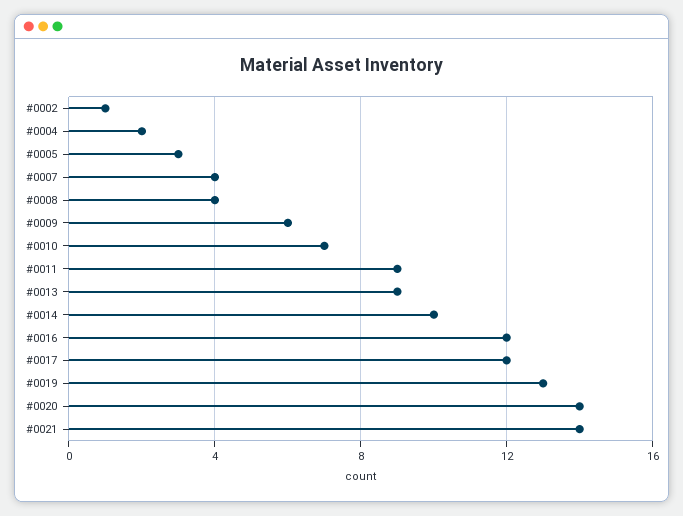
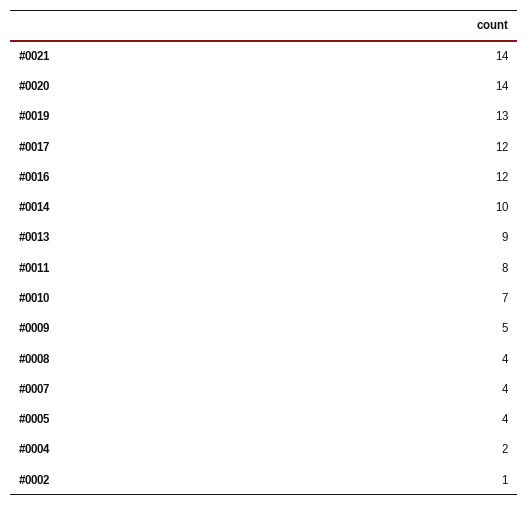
#0005: 3 -> 4
#0009: 6 -> 5
#0011: 9 -> 8

